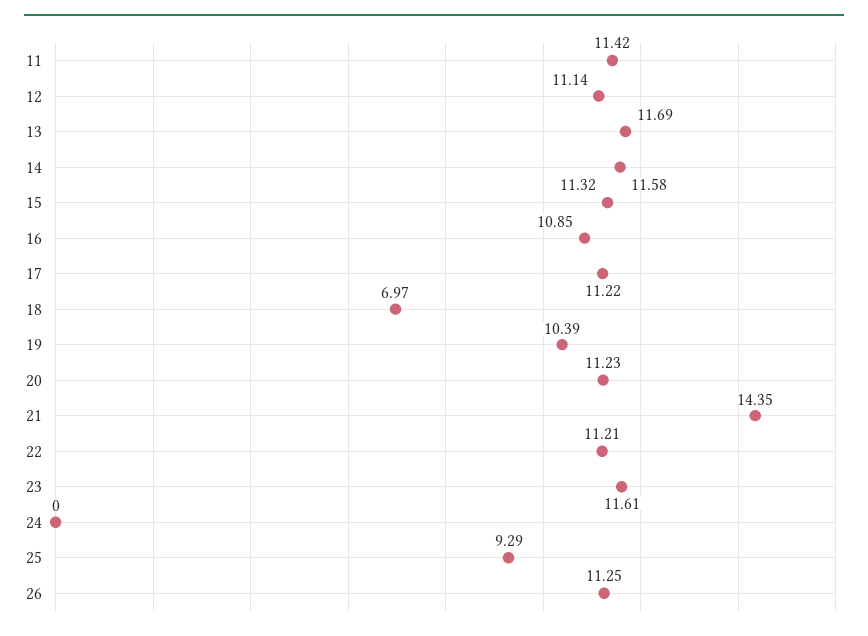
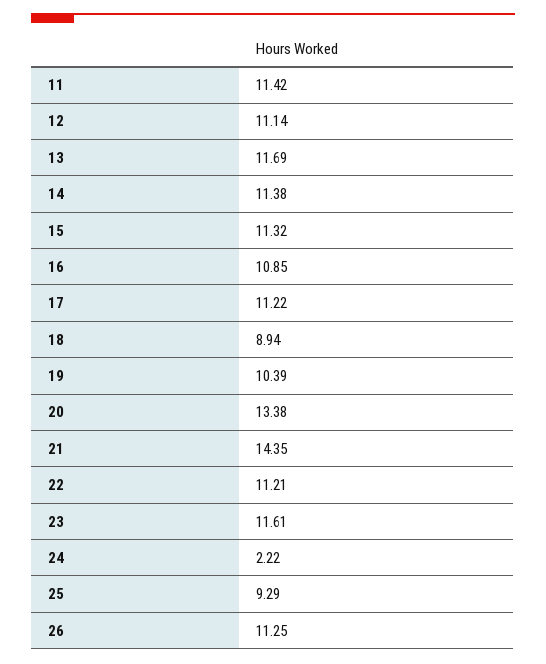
14: 11.58 -> 11.38
18: 6.97 -> 8.94
20: 11.23 -> 13.38
24: 0 -> 2.22

